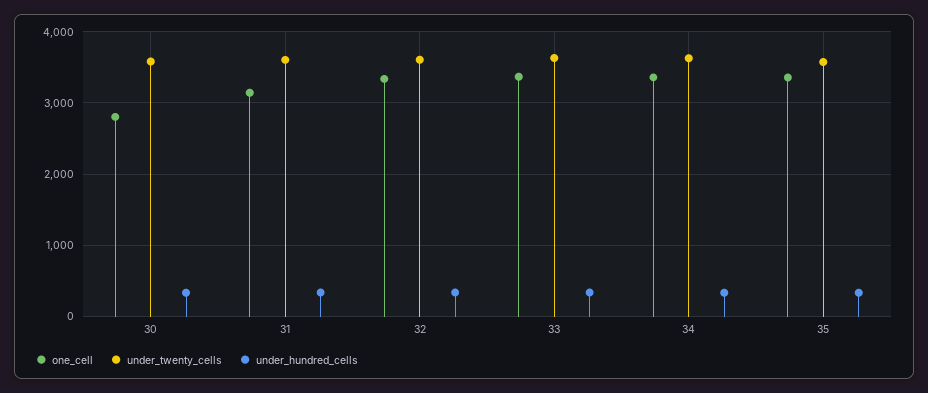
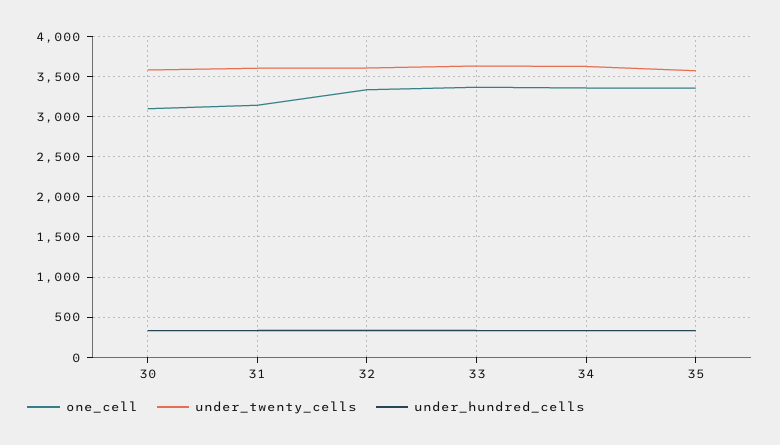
one_cell, 30: 2800 -> 3100

